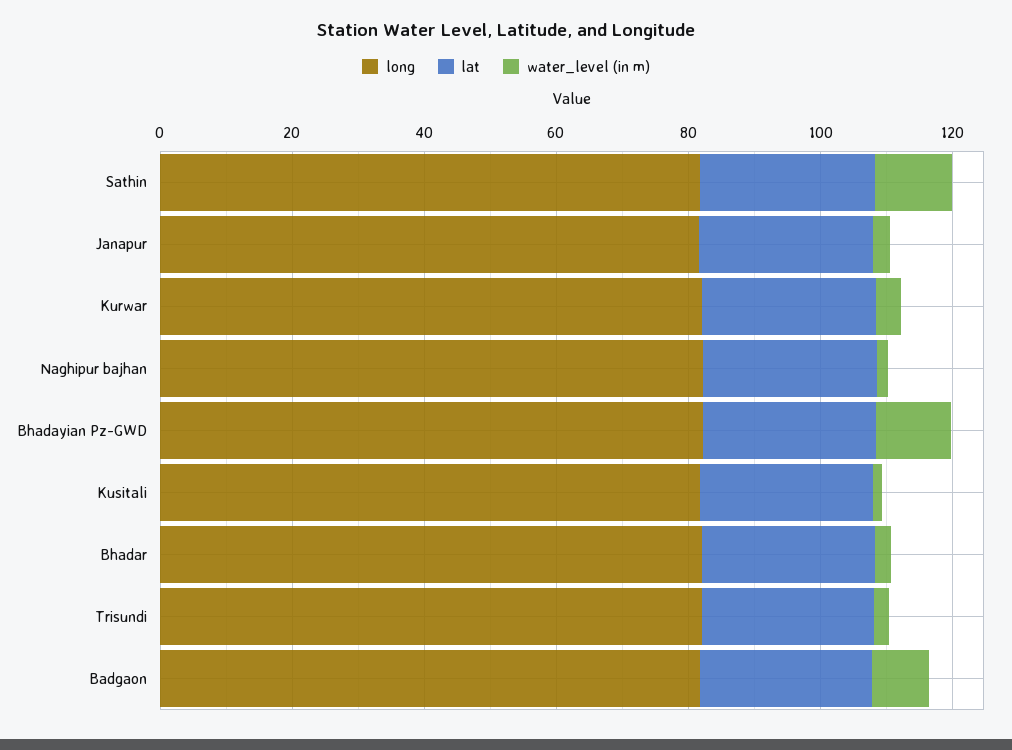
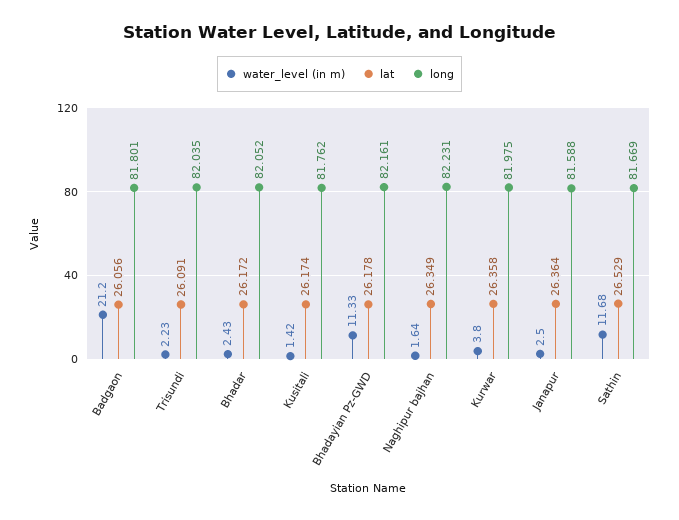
water_level (in m), Badgaon: 10 -> 21.2

